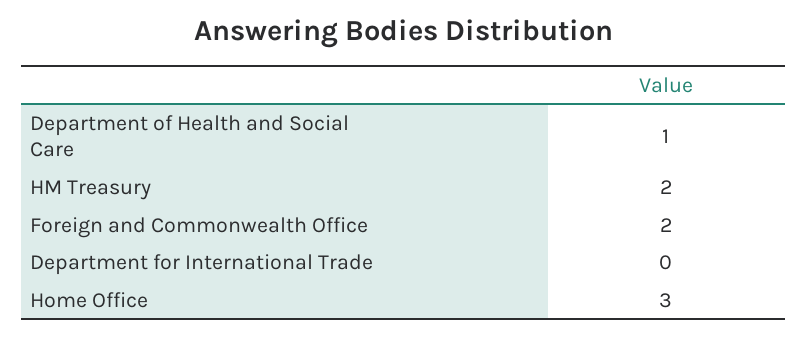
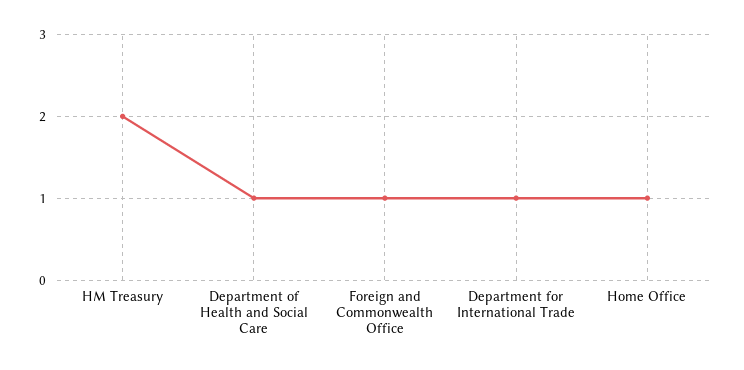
Foreign and Commonwealth Office: 2 -> 1
Department for International Trade: 0 -> 1
Home Office: 3 -> 1

